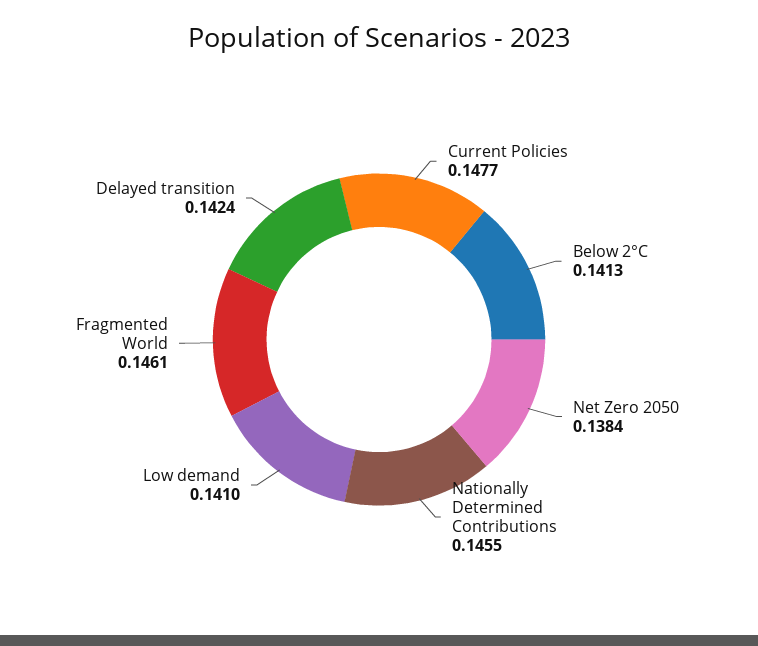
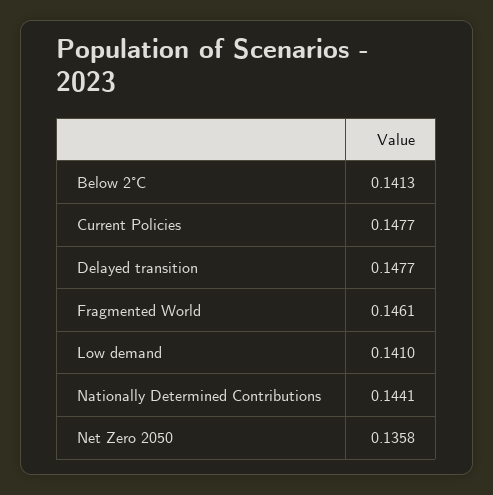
Net Zero 2050: 0.1384 -> 0.1358
Nationally Determined Contributions: 0.1455 -> 0.1441
Delayed transition: 0.1424 -> 0.1477

